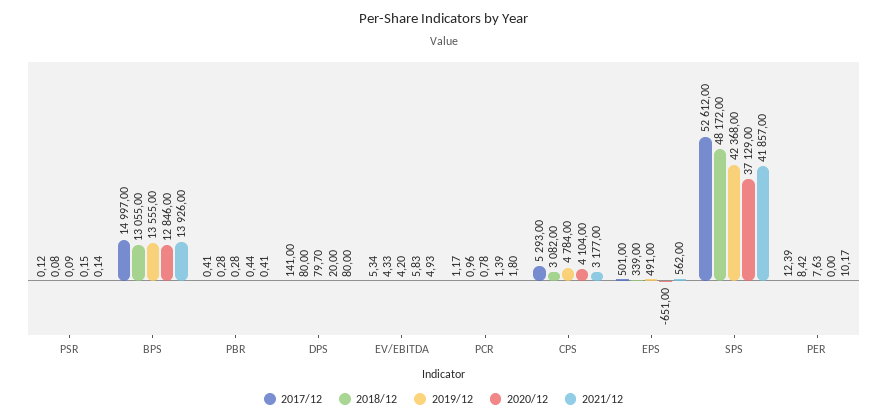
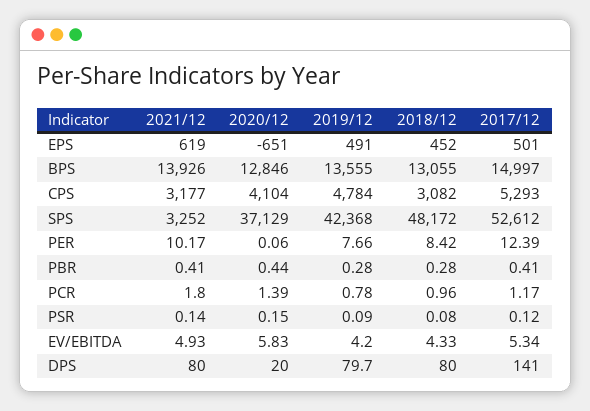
2018/12, EPS: 339 -> 452
2021/12, EPS: 562 -> 619
2021/12, SPS: 41857 -> 3252
2019/12, PER: 7.63 -> 7.66
2020/12, PER: 0 -> 0.06

